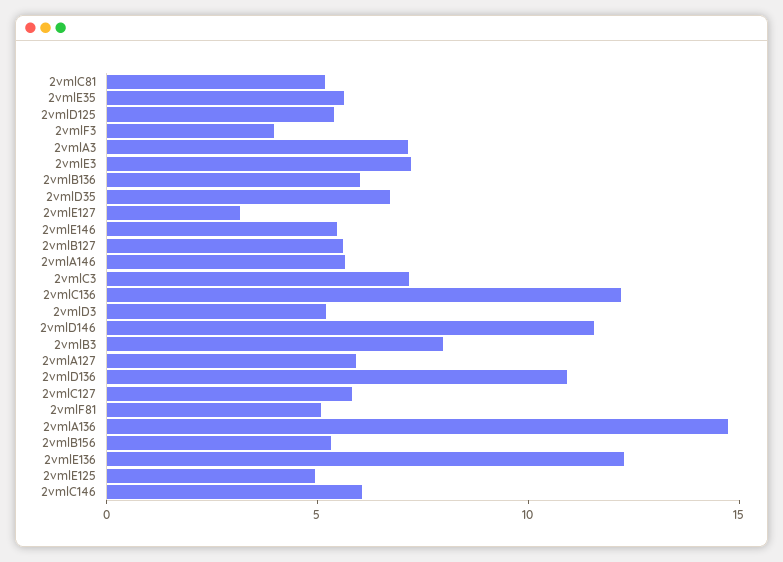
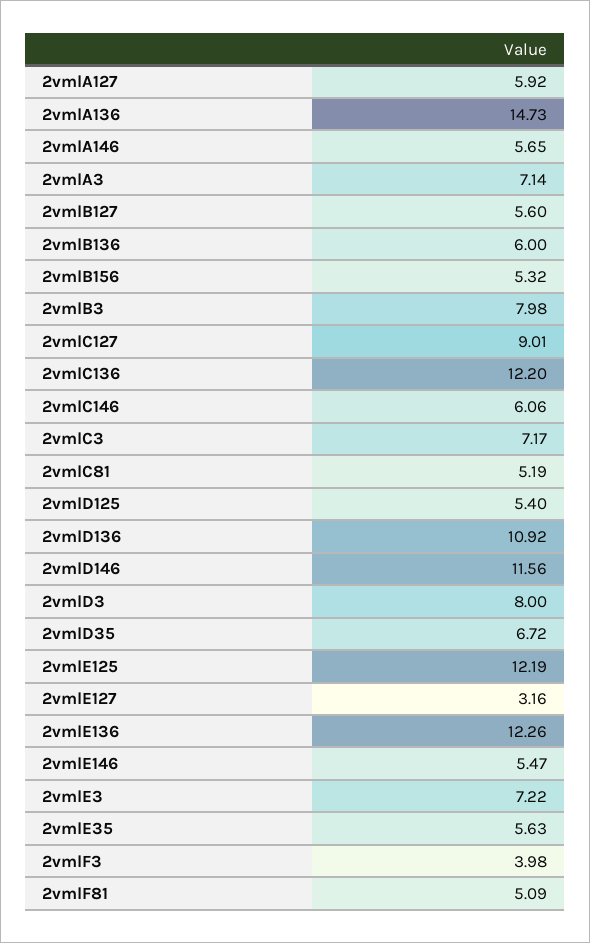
2vmlD3: 5 -> 8
2vmlC127: 6 -> 9.01
2vmlE125: 5 -> 12.19

